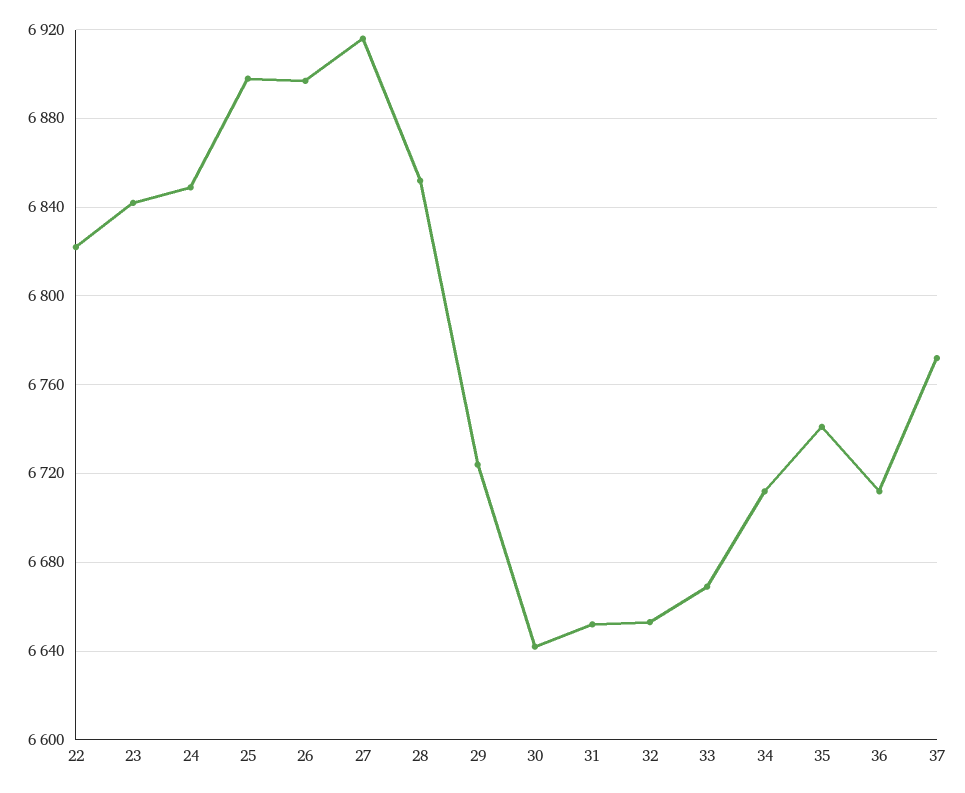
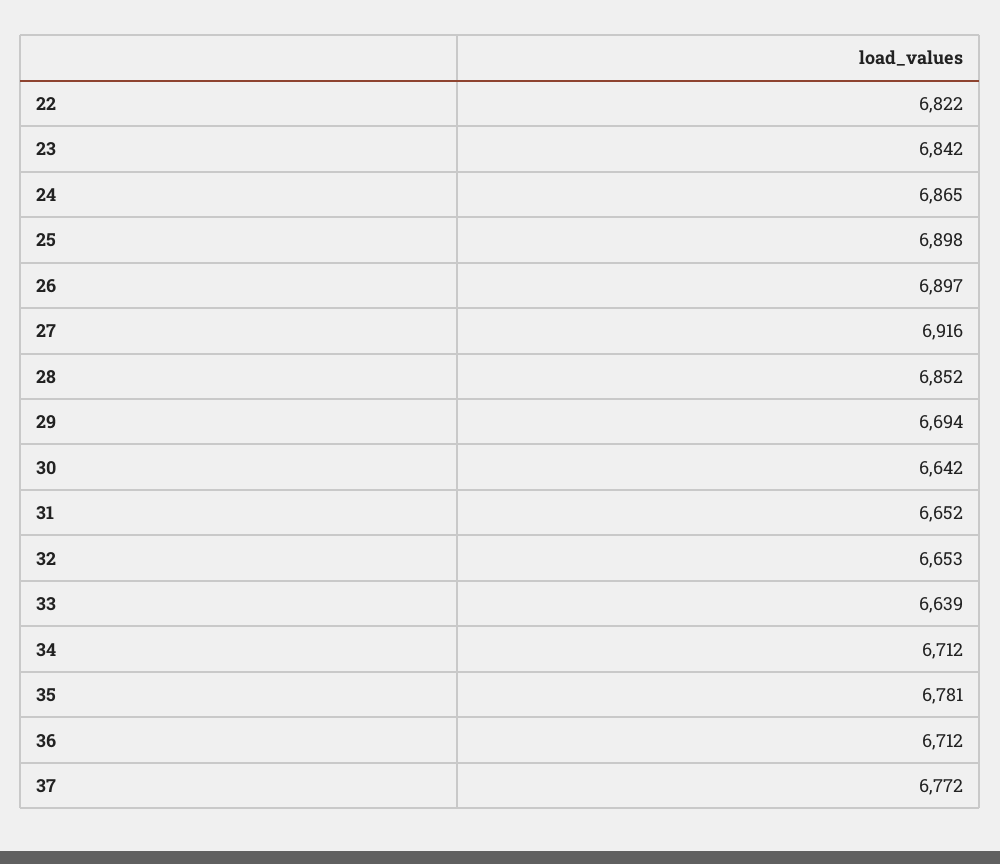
24: 6850 -> 6865
29: 6725 -> 6694
33: 6670 -> 6639
35: 6740 -> 6781

